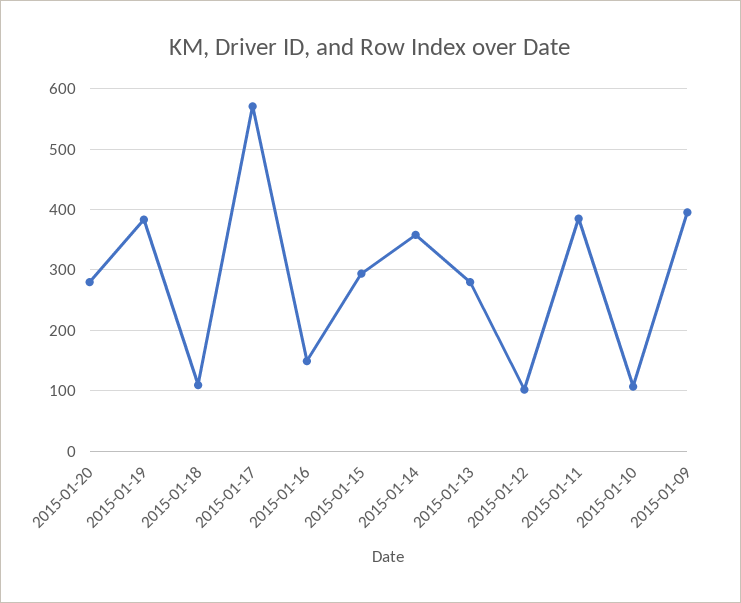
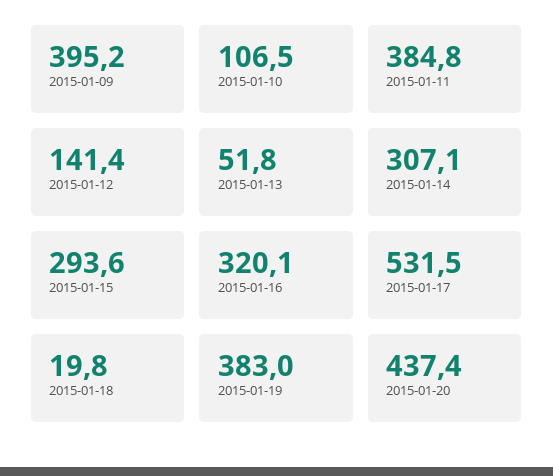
2015-01-20: 280 -> 437.4
2015-01-18: 110 -> 19.8
2015-01-17: 570 -> 531.5
2015-01-16: 150 -> 320.1
2015-01-14: 360 -> 307.1
2015-01-13: 280 -> 51.8
2015-01-12: 100 -> 141.4

